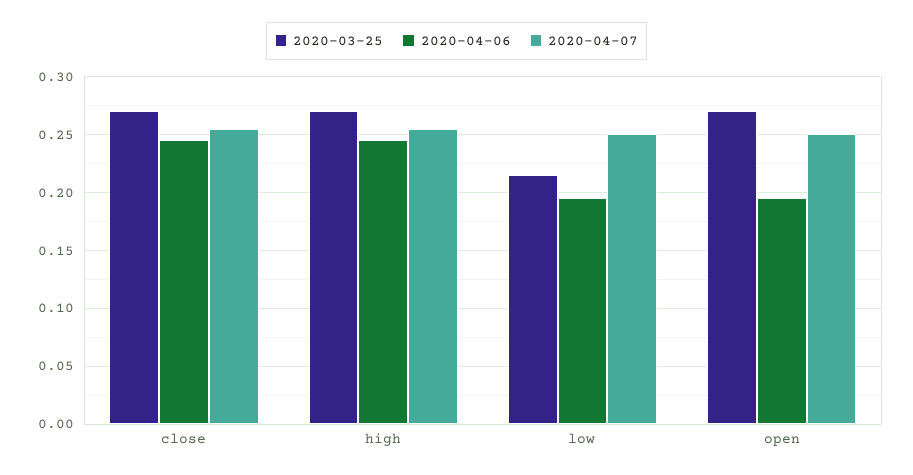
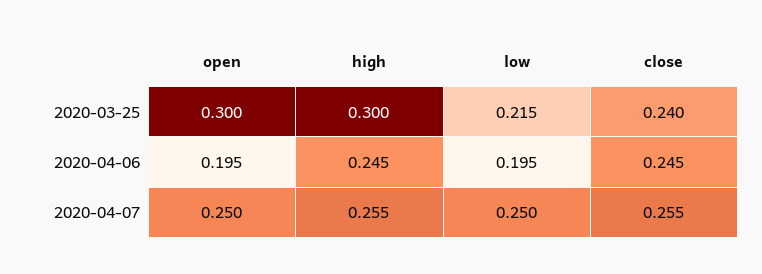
2020-03-25, close: 0.27 -> 0.24
2020-03-25, high: 0.27 -> 0.3
2020-03-25, open: 0.27 -> 0.3

